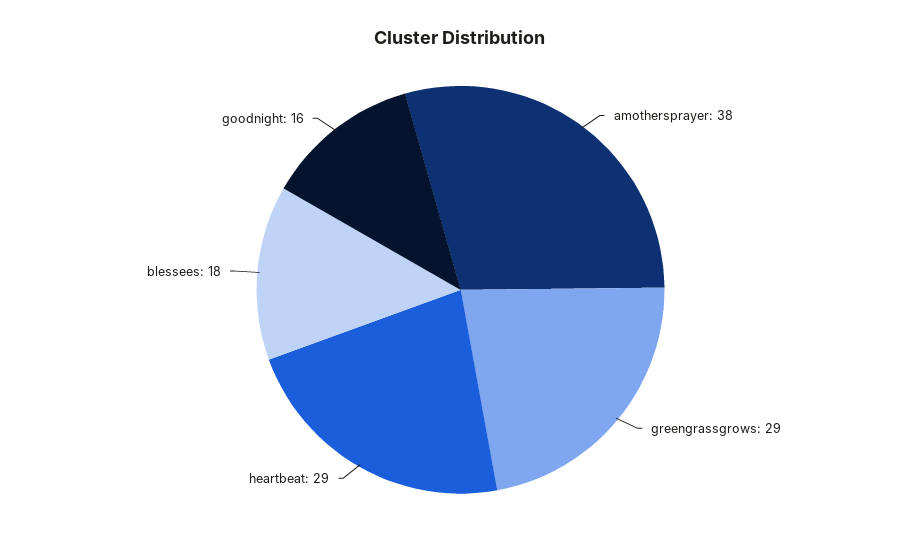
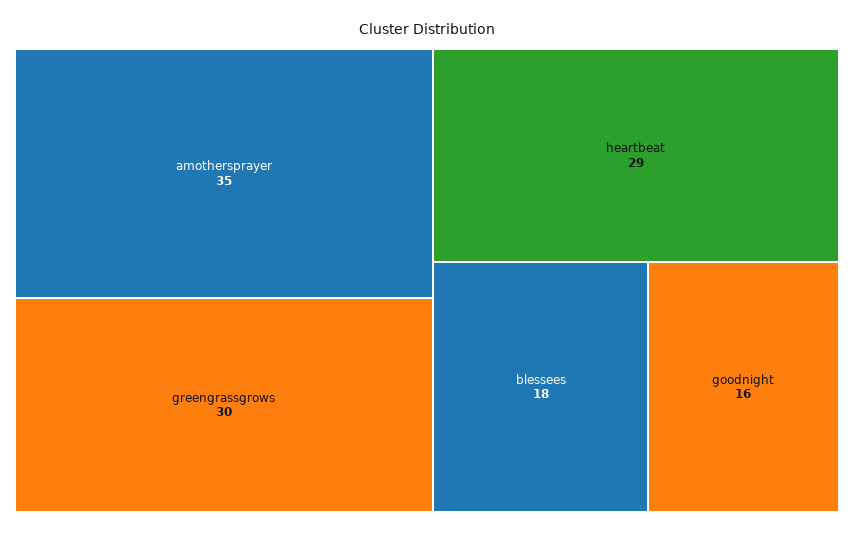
amothersprayer: 38 -> 35
greengrassgrows: 29 -> 30

